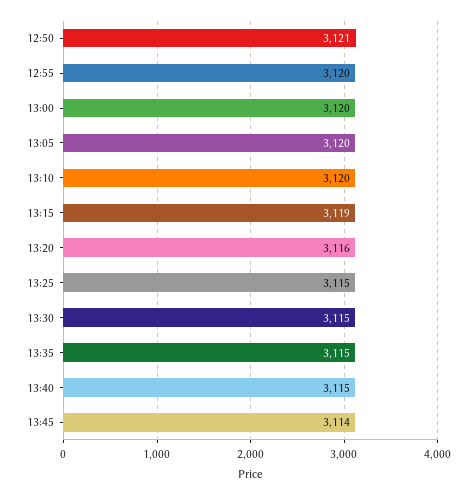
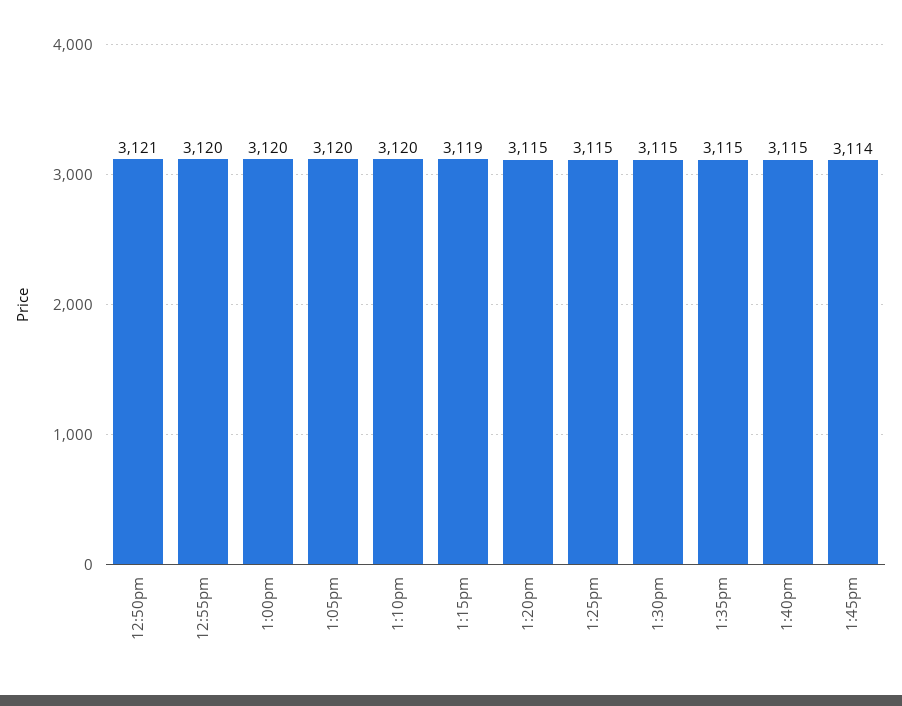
13:20: 3116 -> 3115

